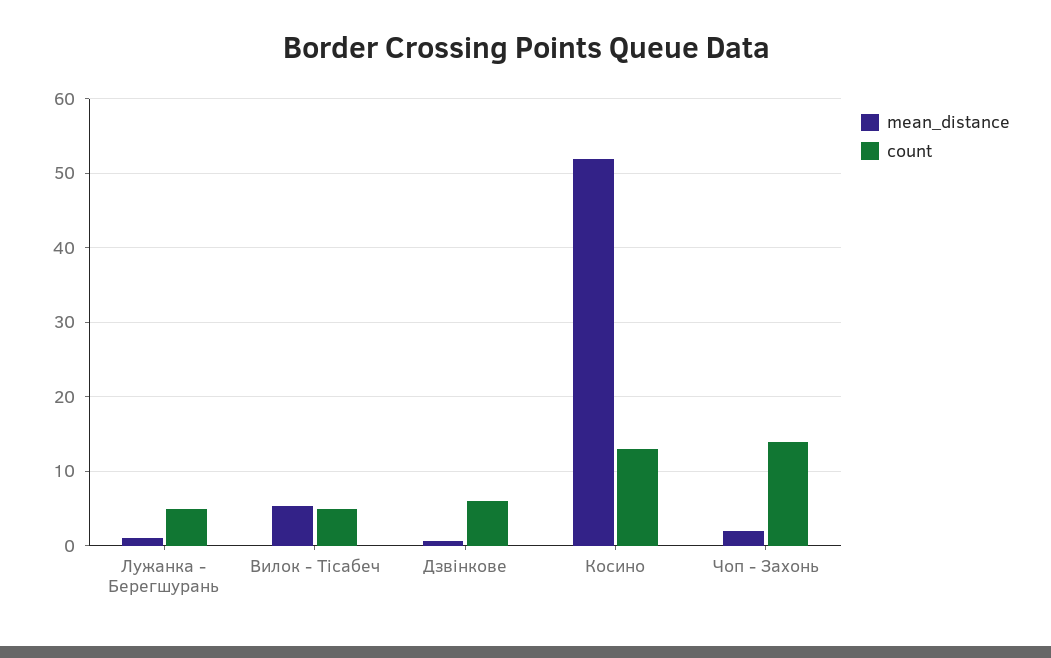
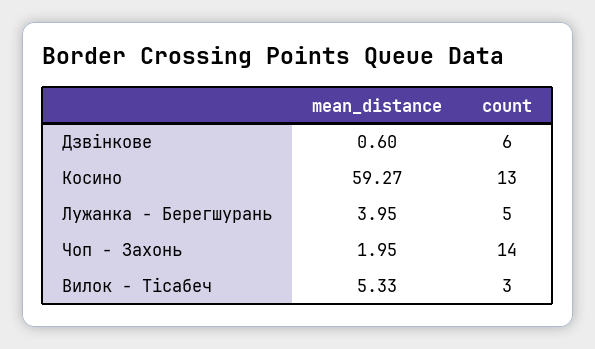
mean_distance, Лужанка - Берегшурань: 1 -> 3.95
count, Вилок - Тісабеч: 5 -> 3
mean_distance, Косино: 52 -> 59.27

